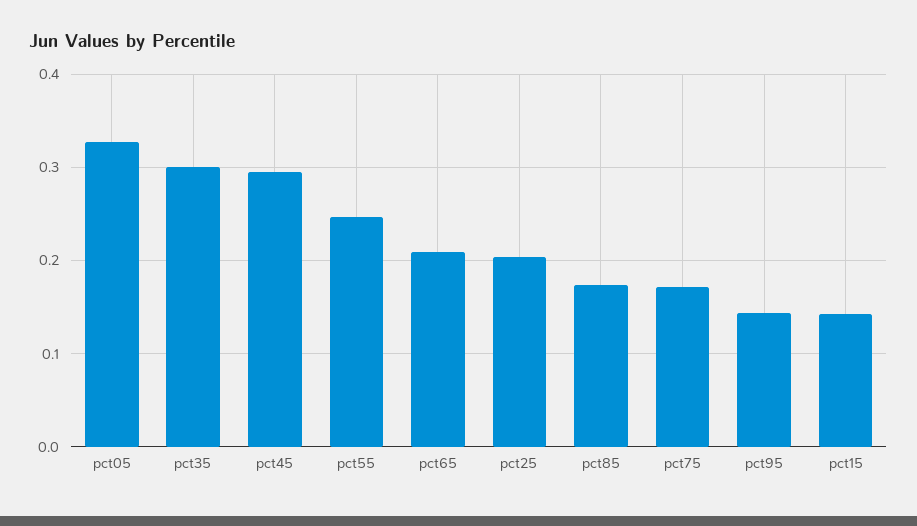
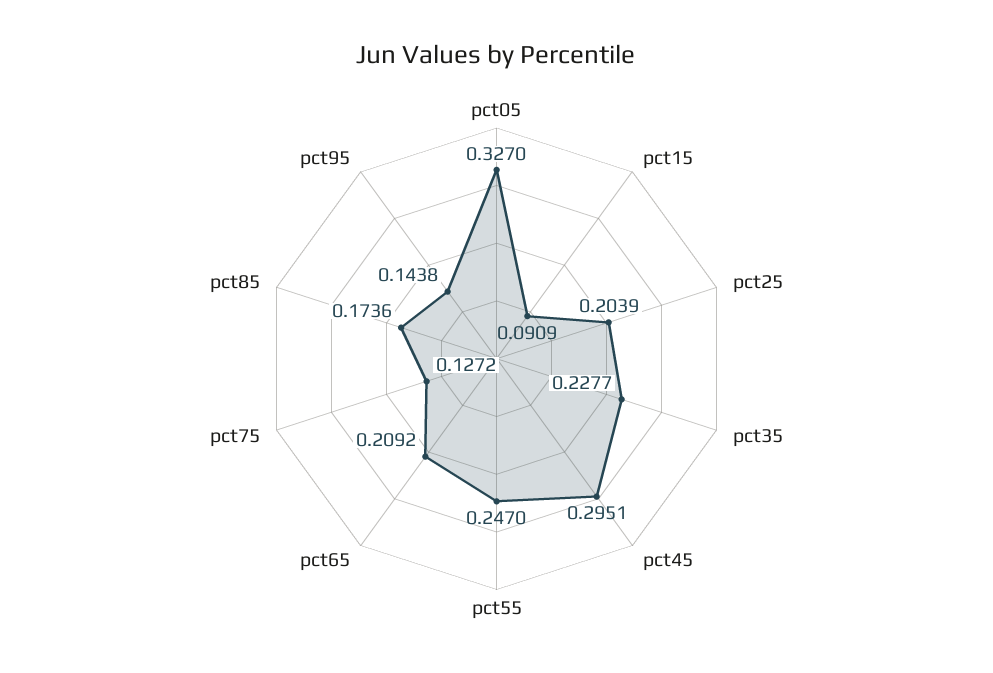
pct35: 0.3 -> 0.2277
pct75: 0.17 -> 0.1272
pct15: 0.14 -> 0.0909

